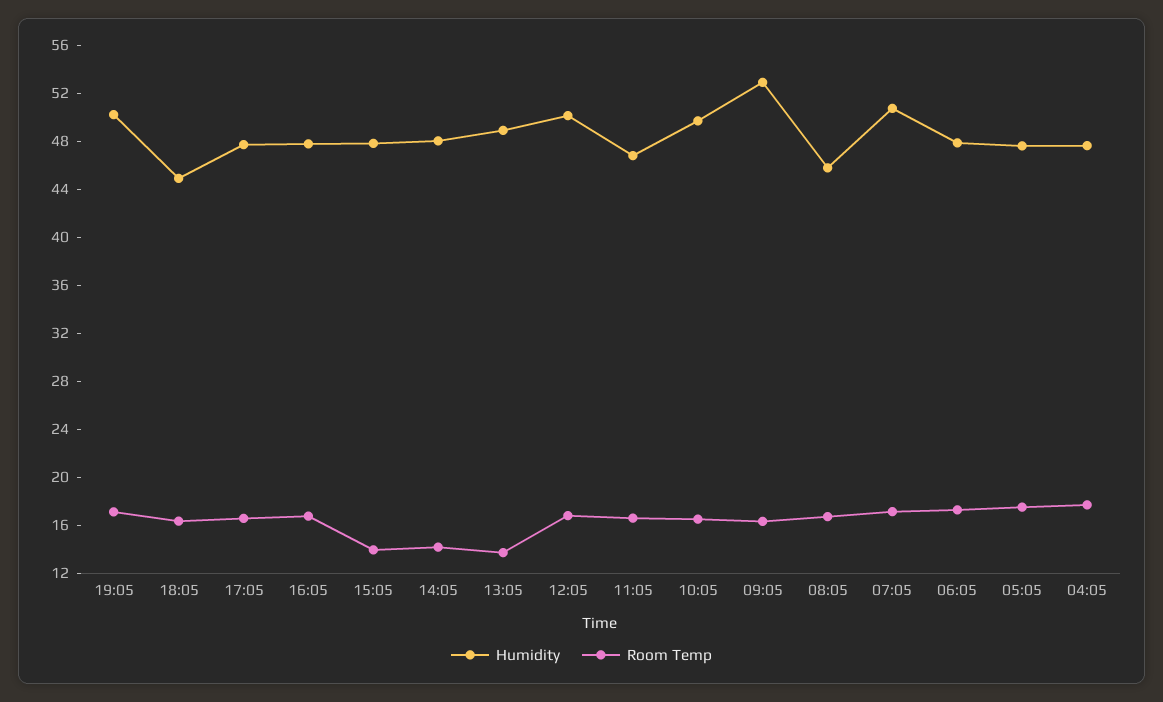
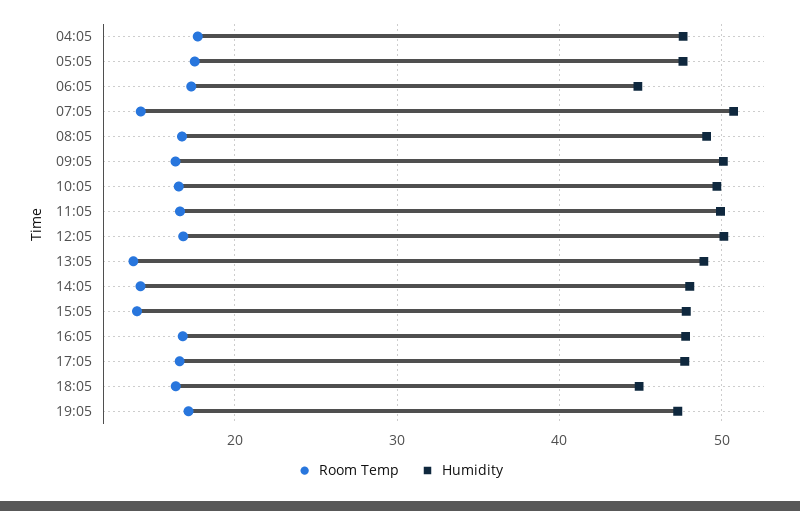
Humidity, 19:05: 50 -> 47
Humidity, 11:05: 47 -> 50
Humidity, 09:05: 53 -> 50
Humidity, 08:05: 46 -> 49
Room Temp, 07:05: 17 -> 14
Humidity, 06:05: 48 -> 45

